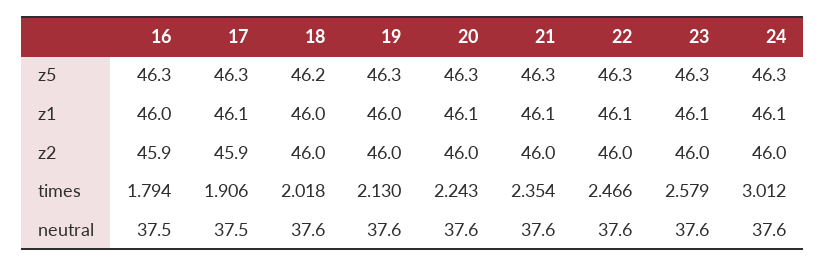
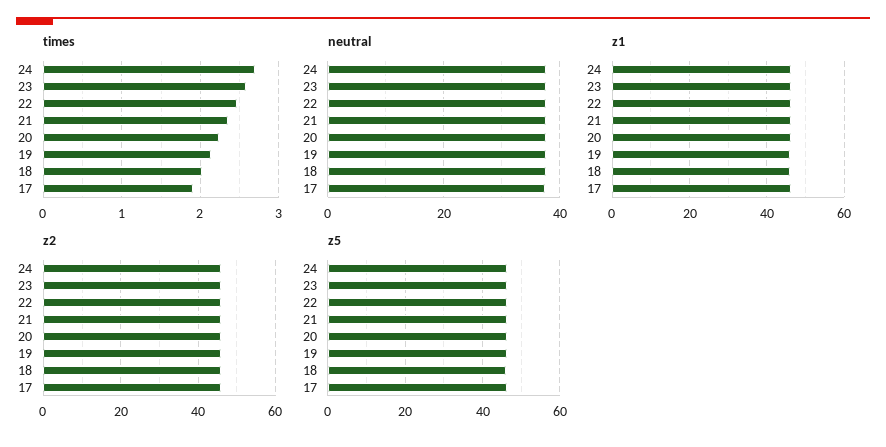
z5, 16: 46.3 -> none
z1, 16: 46 -> none
z2, 16: 45.9 -> none
times, 16: 1.794 -> none
times, 24: 3.012 -> 2.7
neutral, 16: 37.5 -> none

